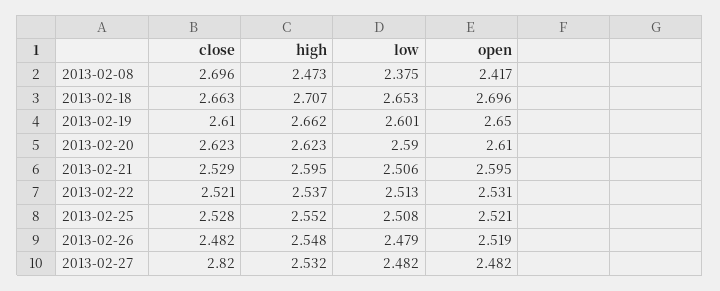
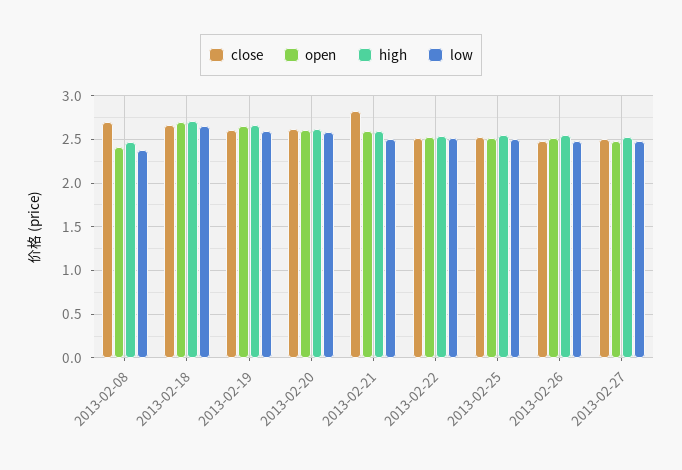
close, 2013-02-21: 2.529 -> 2.8
close, 2013-02-27: 2.82 -> 2.5

